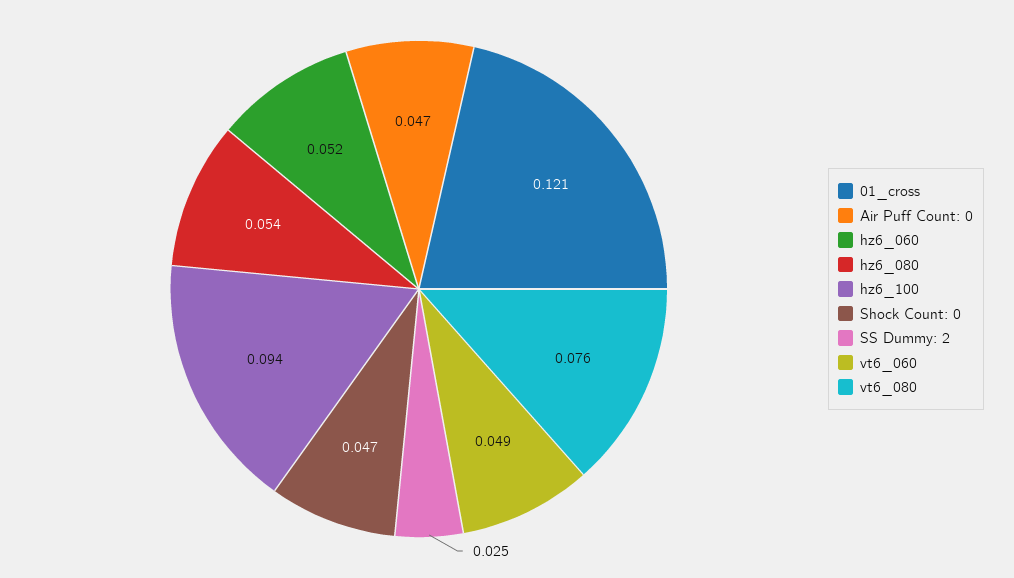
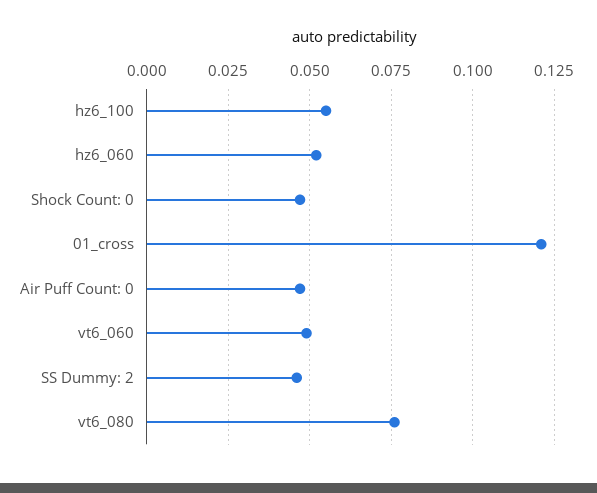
hz6_080: 0.054 -> none
hz6_100: 0.094 -> 0.055
SS Dummy: 2: 0.025 -> 0.045

